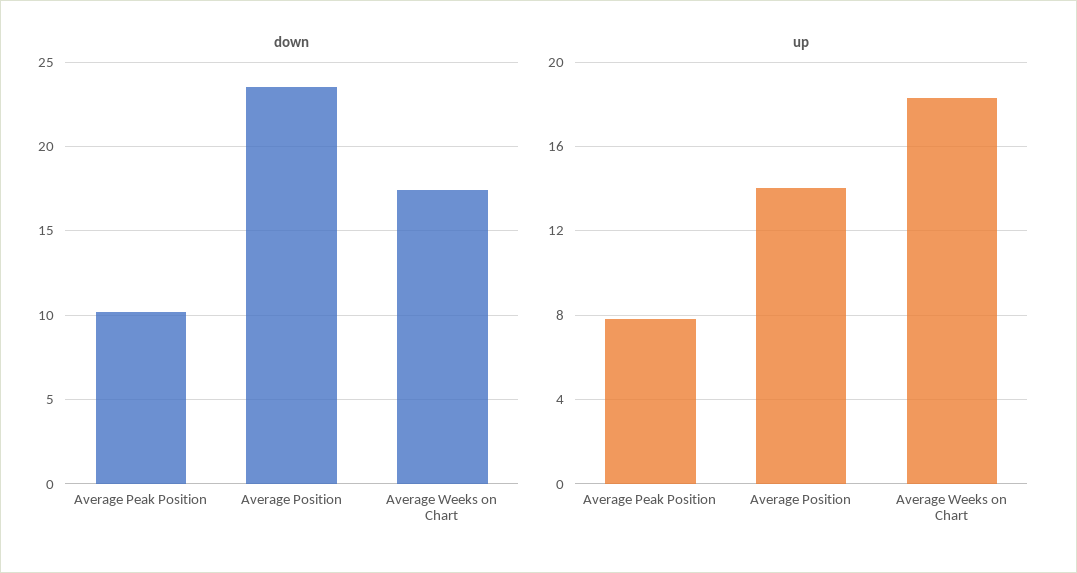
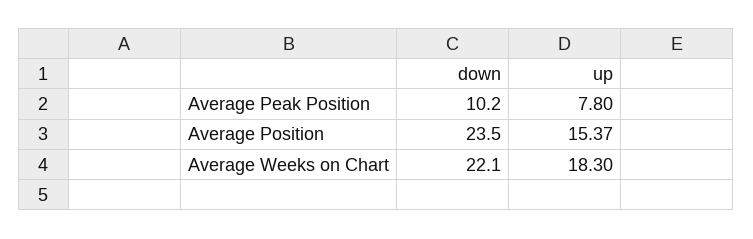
down, Average Weeks on Chart: 17.5 -> 22.1
up, Average Position: 14 -> 15.37

